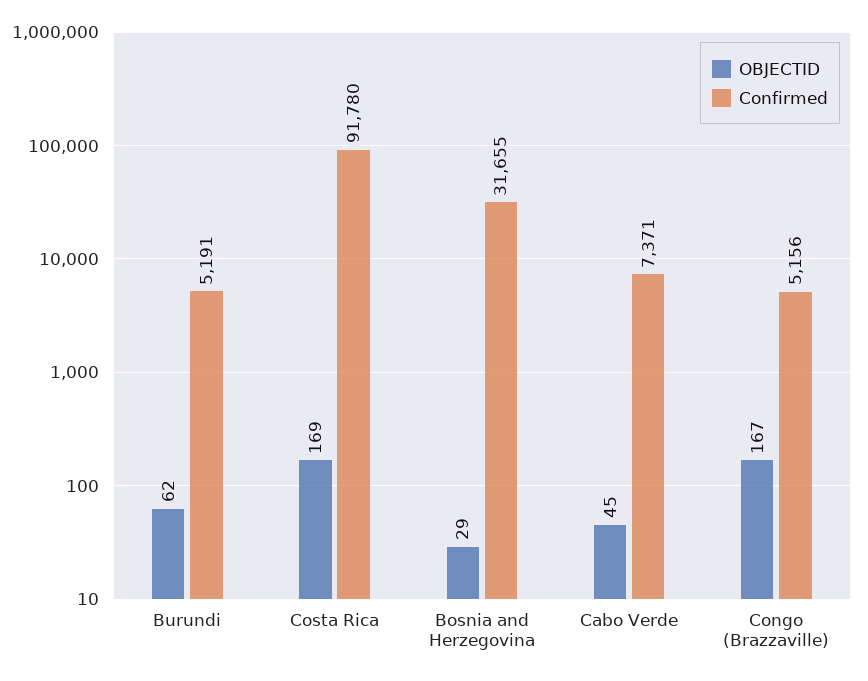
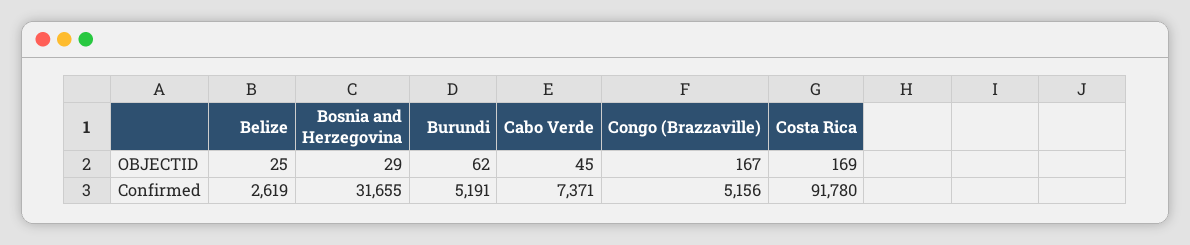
OBJECTID, Belize: none -> 25
Confirmed, Belize: none -> 2619

